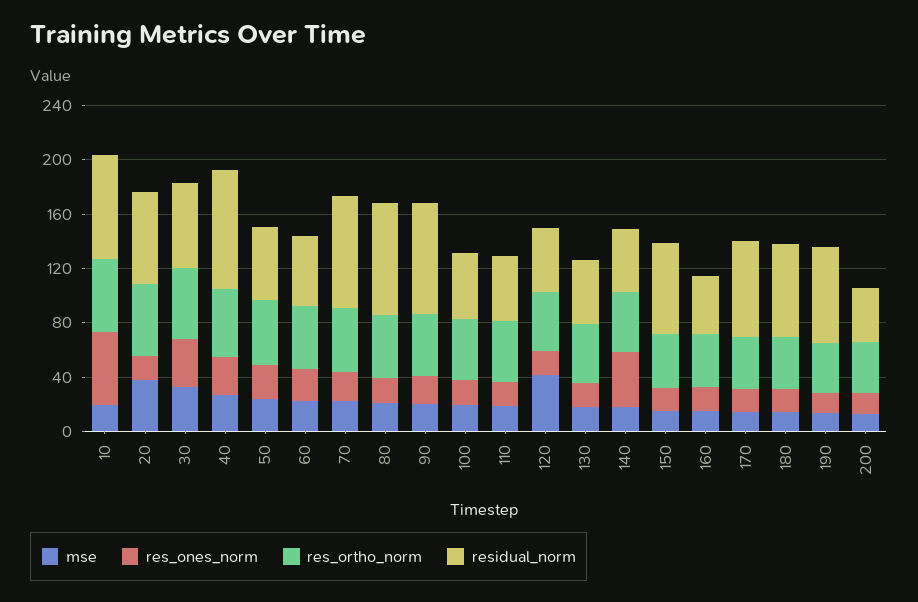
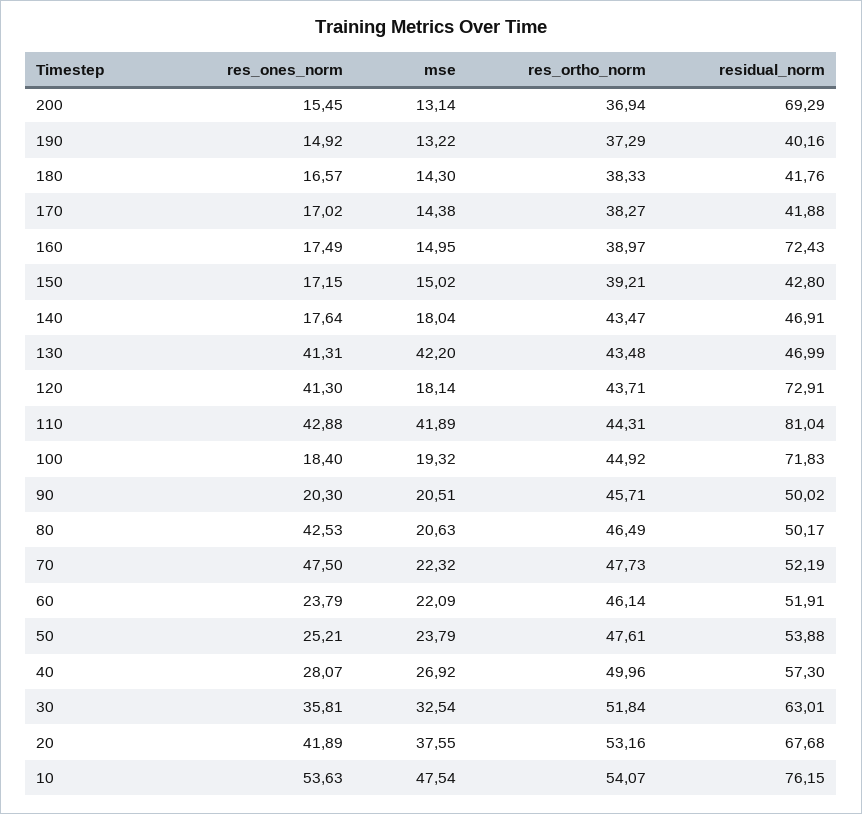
mse, 10: 20 -> 47.54
res_ones_norm, 20: 20 -> 41.89
residual_norm, 40: 90 -> 57.3
res_ones_norm, 70: 20 -> 47.5
residual_norm, 70: 80 -> 52.19
res_ones_norm, 80: 20 -> 42.53
residual_norm, 80: 80 -> 50.17
residual_norm, 90: 80 -> 50.02
residual_norm, 100: 50 -> 71.83
mse, 110: 20 -> 41.89
res_ones_norm, 110: 20 -> 42.88
residual_norm, 110: 50 -> 81.04
mse, 120: 40 -> 18.14
res_ones_norm, 120: 20 -> 41.3
residual_norm, 120: 50 -> 72.91
mse, 130: 20 -> 42.2
res_ones_norm, 130: 20 -> 41.31
res_ones_norm, 140: 40 -> 17.64
residual_norm, 150: 70 -> 42.8
residual_norm, 160: 40 -> 72.43
residual_norm, 170: 70 -> 41.88
residual_norm, 180: 70 -> 41.76
residual_norm, 190: 70 -> 40.16
residual_norm, 200: 40 -> 69.29

